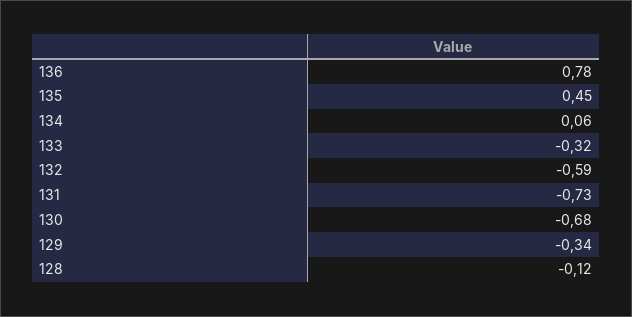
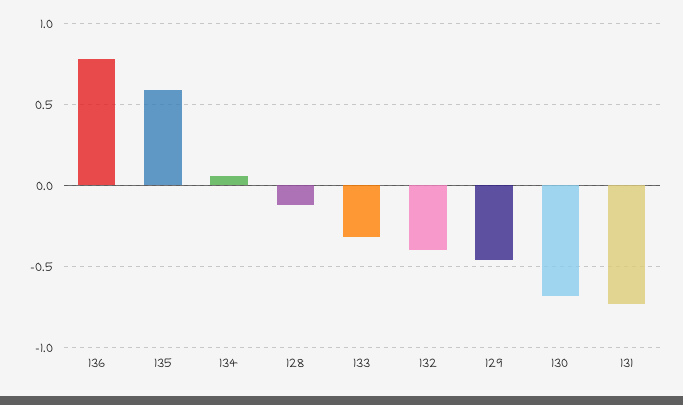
135: 0.45 -> 0.6
132: -0.59 -> -0.4
129: -0.34 -> -0.45

